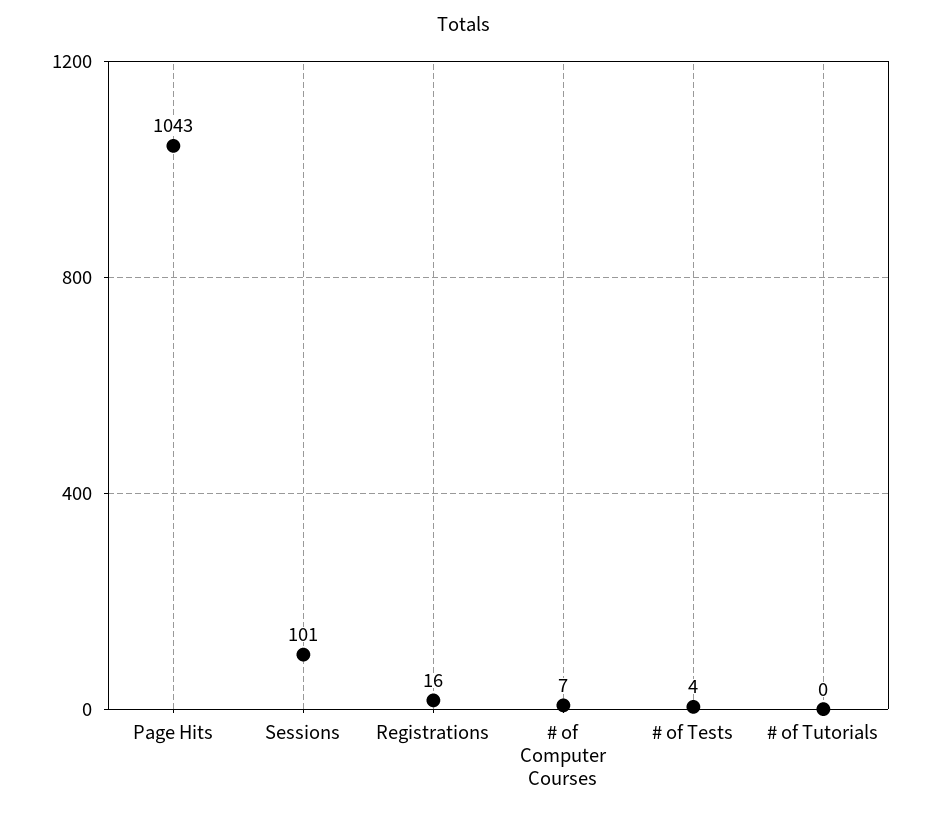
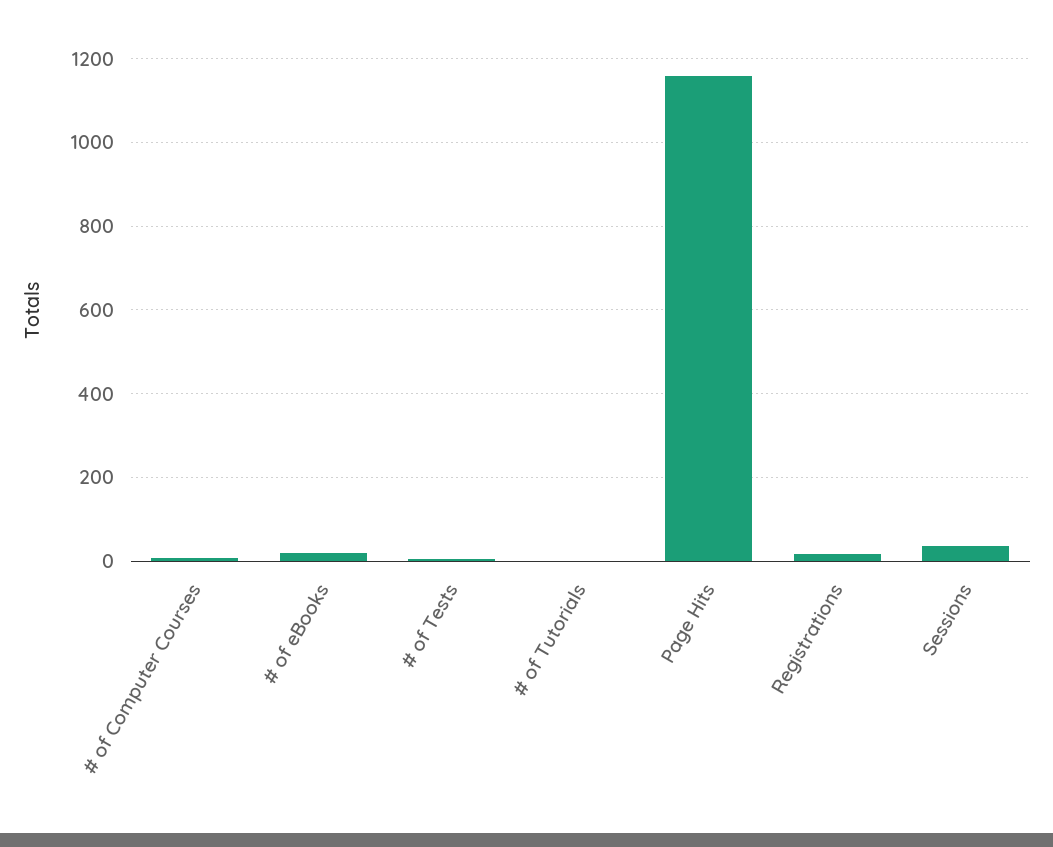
Page Hits: 1043 -> 1160
Sessions: 101 -> 40
# of eBooks: none -> 20

